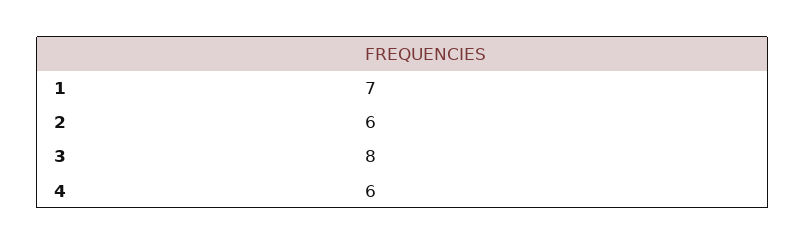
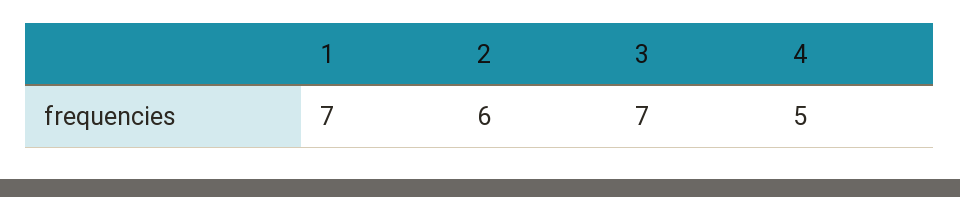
3: 8 -> 7
4: 6 -> 5

